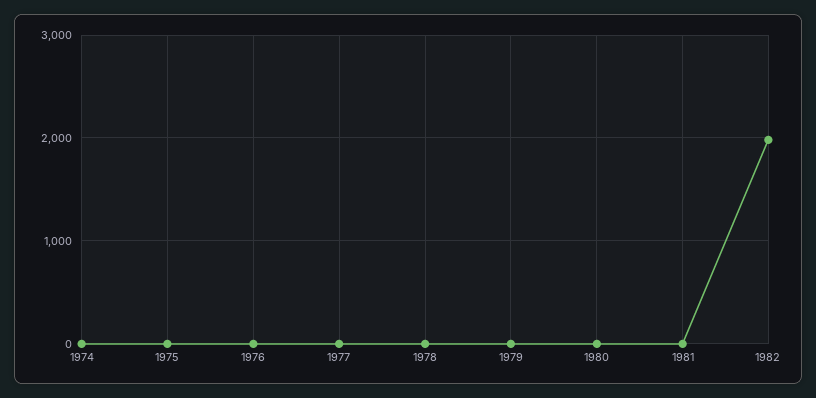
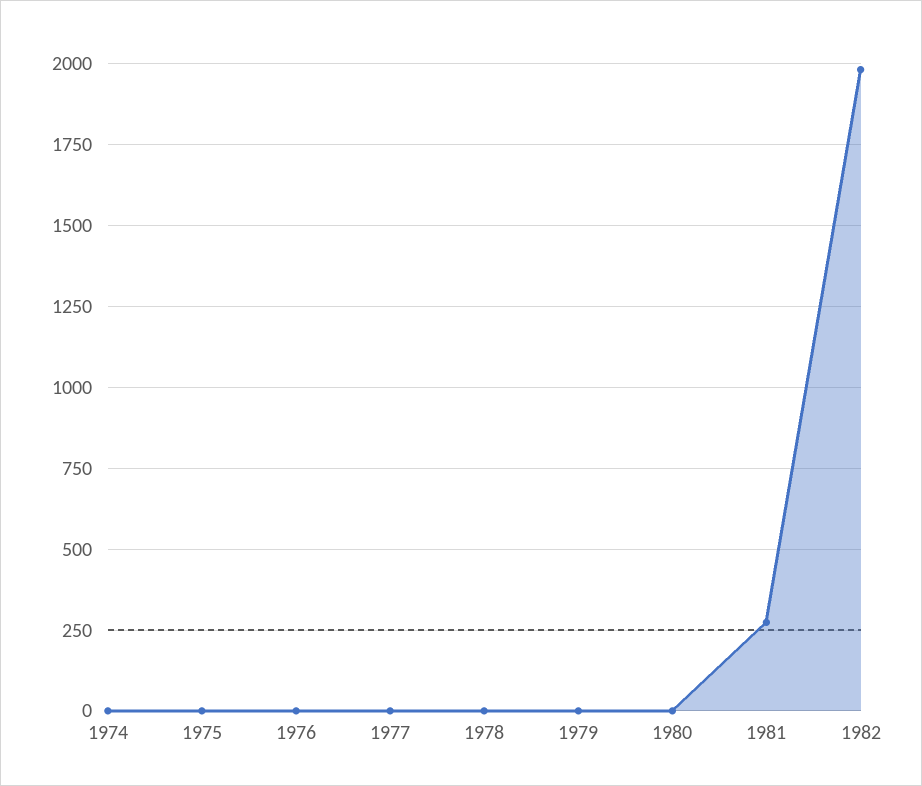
1981: 0 -> 275

